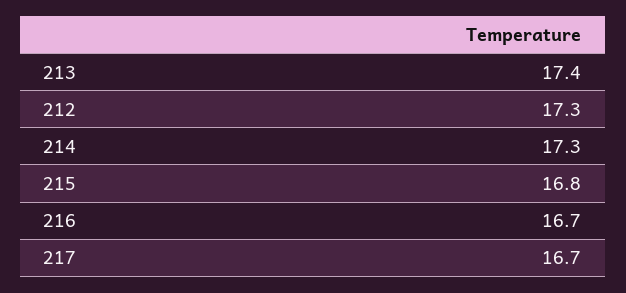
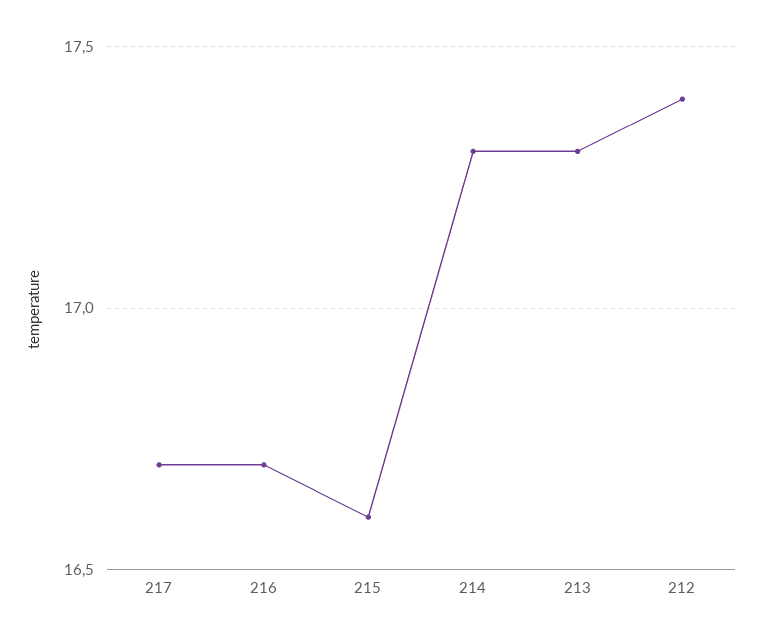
213: 17.4 -> 17.3
212: 17.3 -> 17.4
215: 16.8 -> 16.6

